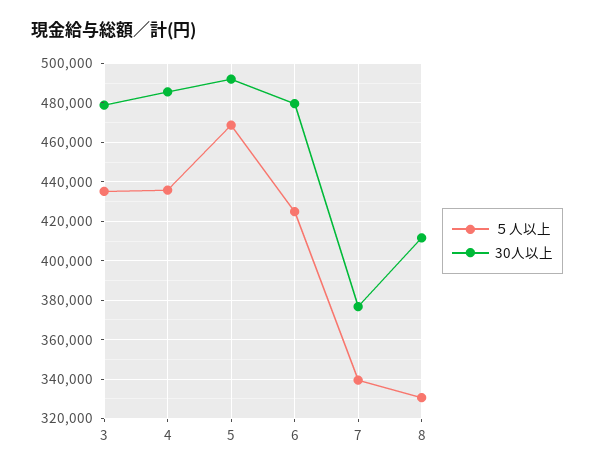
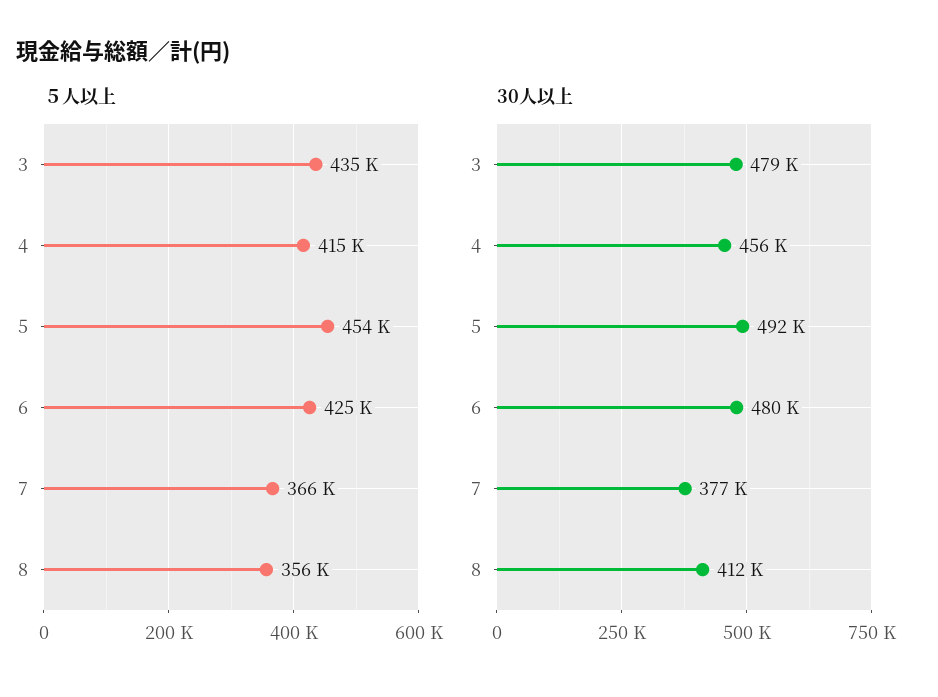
５人以上, 4: 435000 -> 415000
30人以上, 4: 485000 -> 456000
５人以上, 5: 470000 -> 454000
５人以上, 7: 340000 -> 366000
５人以上, 8: 330000 -> 356000

